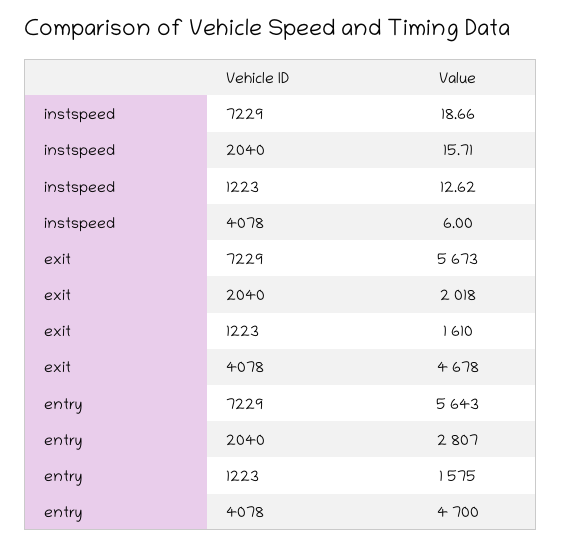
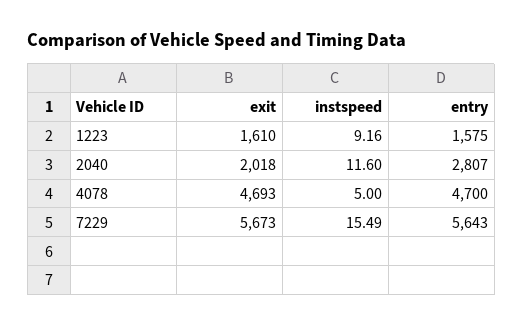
instspeed, 7229: 18.66 -> 15.49
instspeed, 2040: 15.71 -> 11.6
instspeed, 1223: 12.62 -> 9.16
instspeed, 4078: 6 -> 5
exit, 4078: 4678 -> 4693

